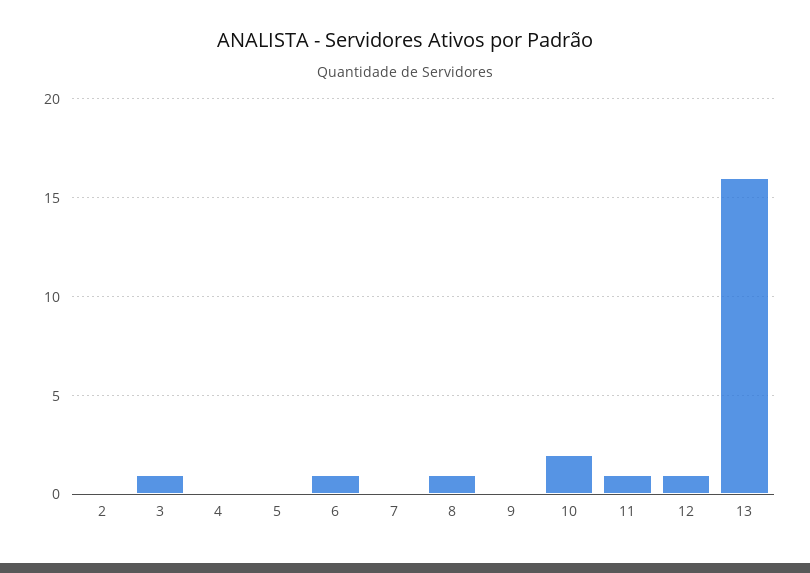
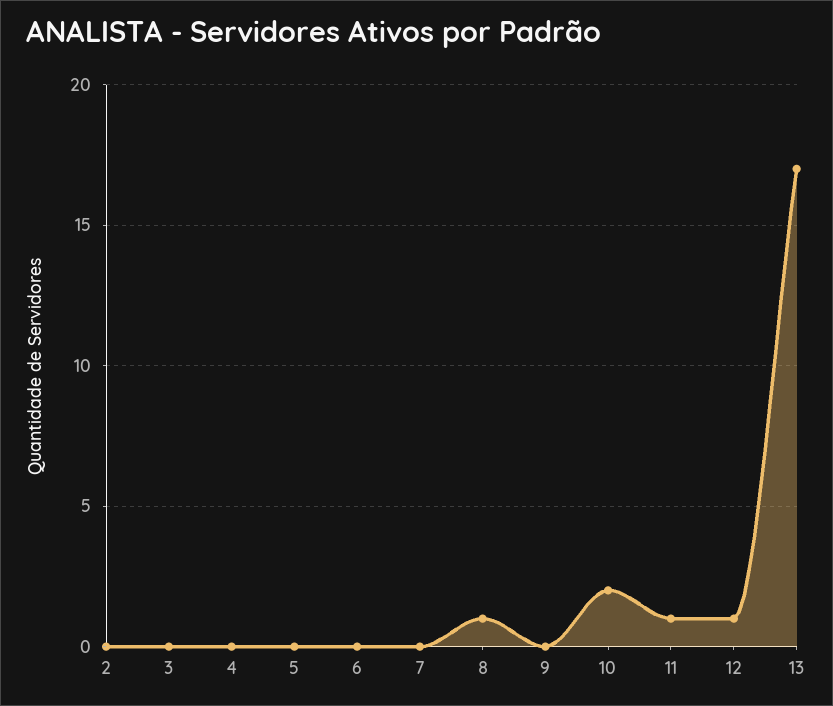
3: 1 -> 0
6: 1 -> 0
13: 16 -> 17

